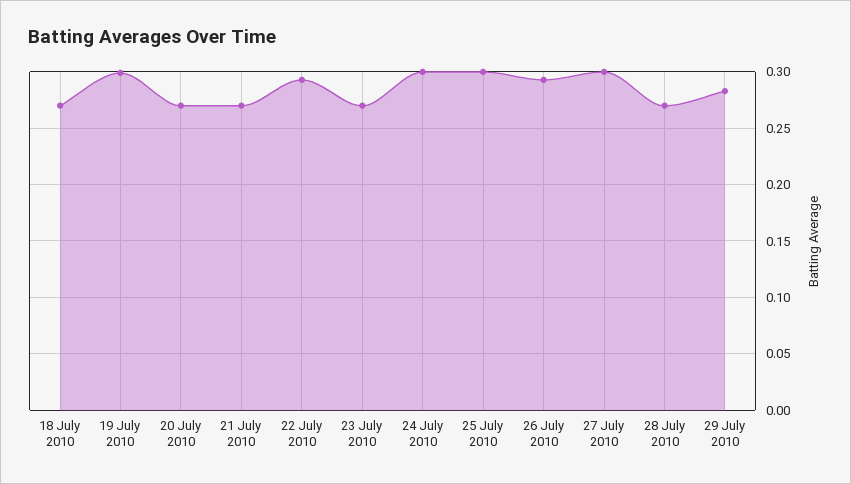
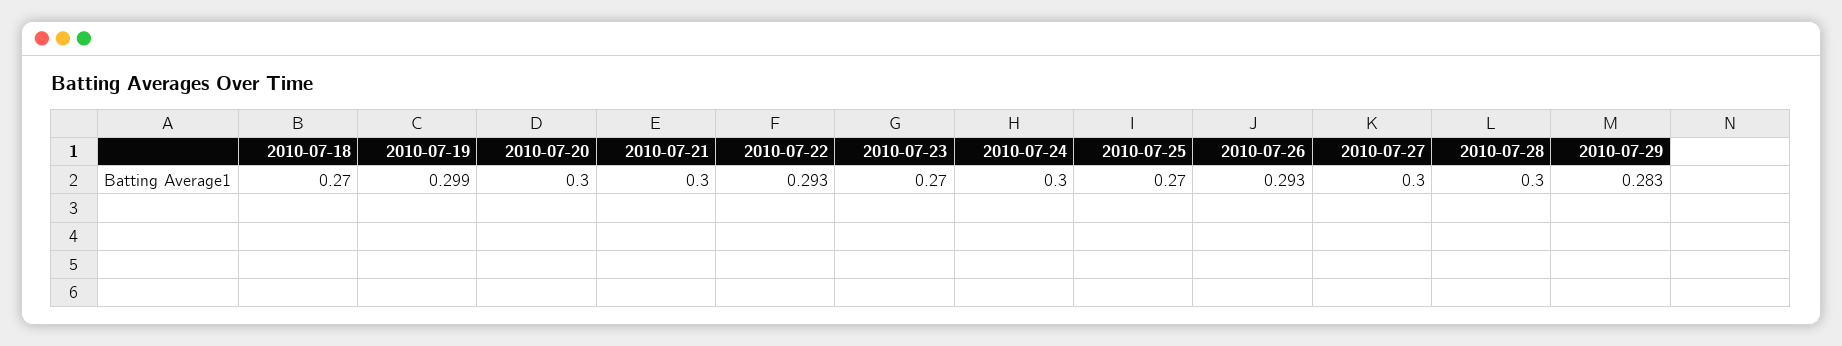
20 July 2010: 0.27 -> 0.3
21 July 2010: 0.27 -> 0.3
25 July 2010: 0.3 -> 0.27
28 July 2010: 0.27 -> 0.3

